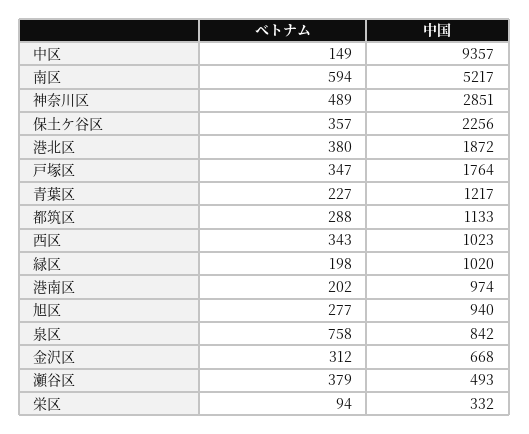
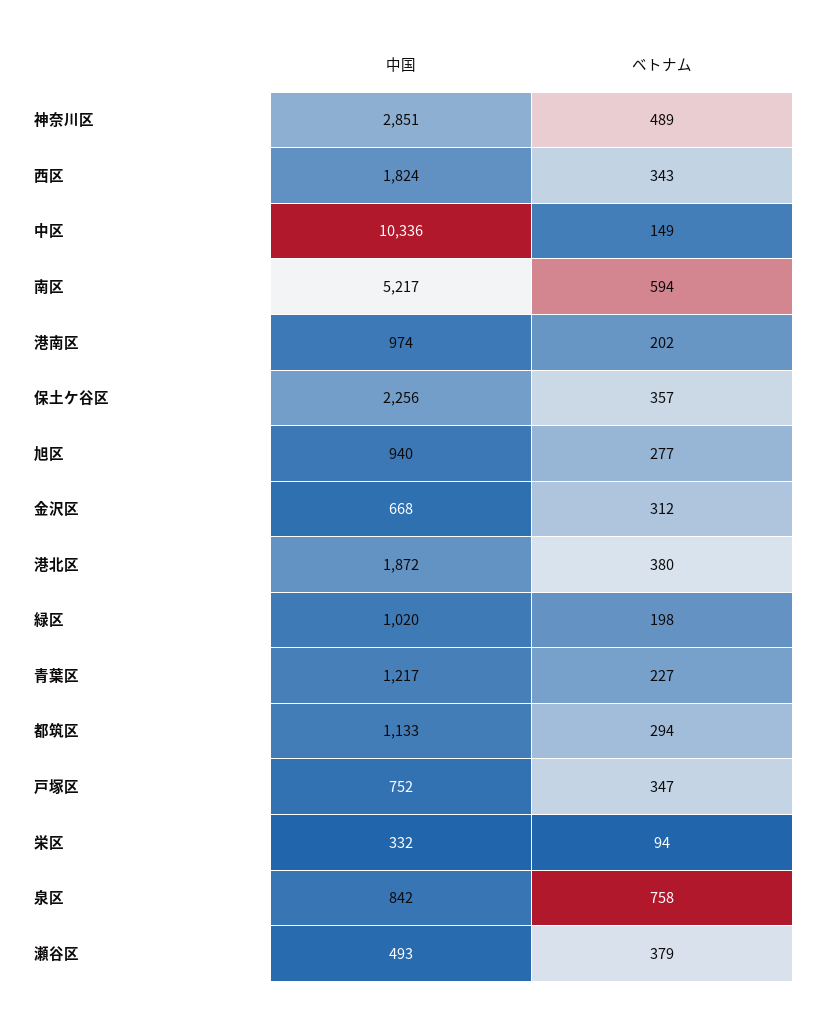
中国, 中区: 9357 -> 10336
中国, 戸塚区: 1764 -> 752
ベトナム, 都筑区: 288 -> 294
中国, 西区: 1023 -> 1824

